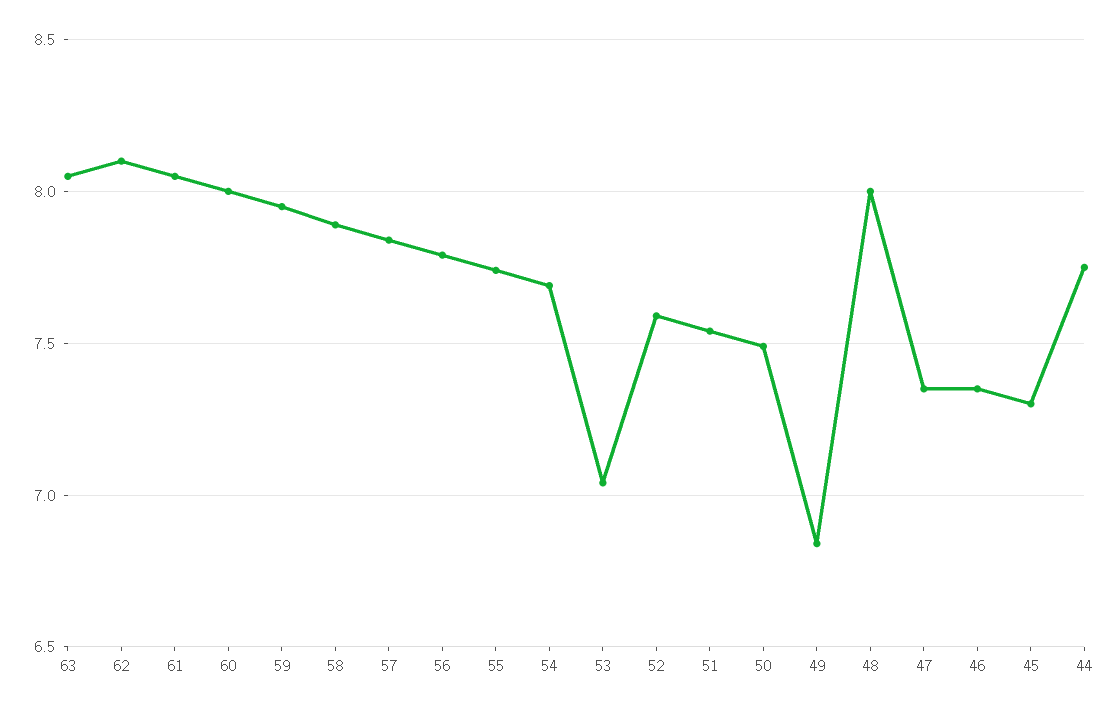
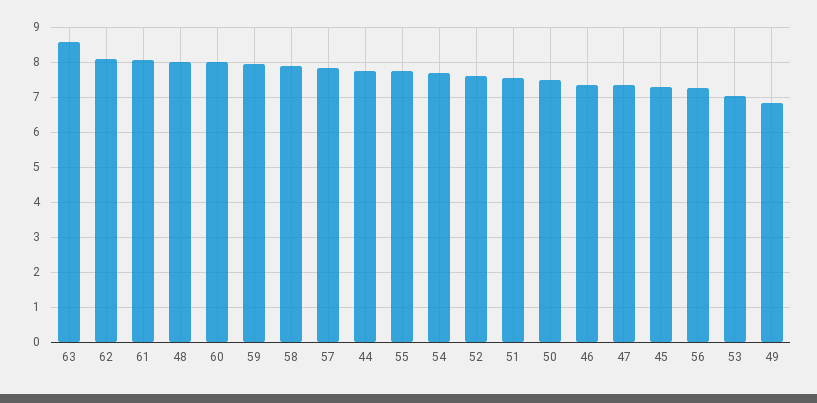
63: 8.05 -> 8.6
56: 7.8 -> 7.2

